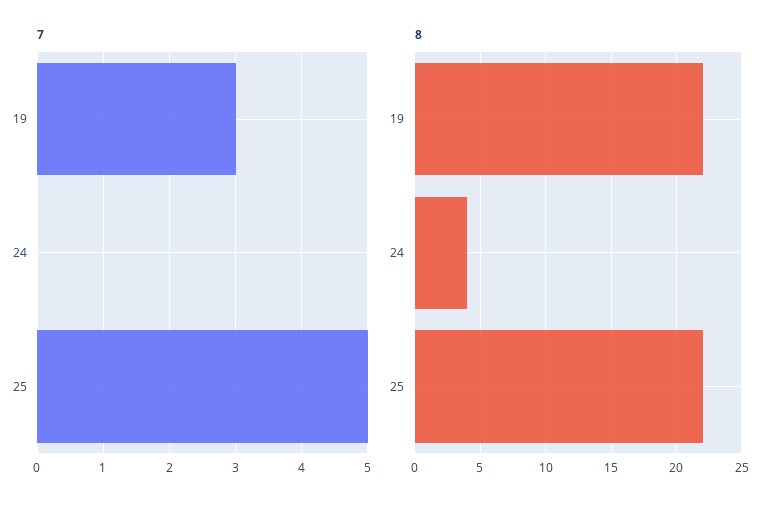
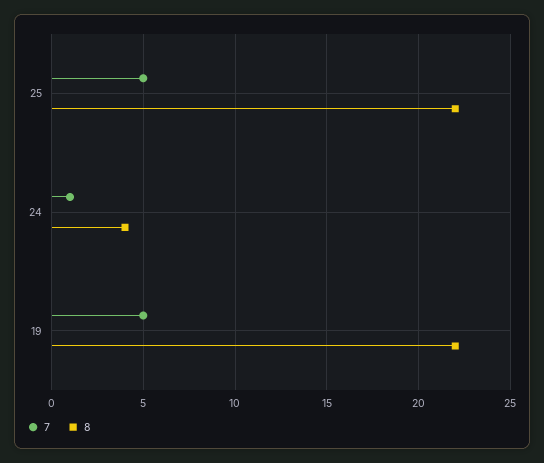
7, 19: 3 -> 5
7, 24: 0 -> 1

